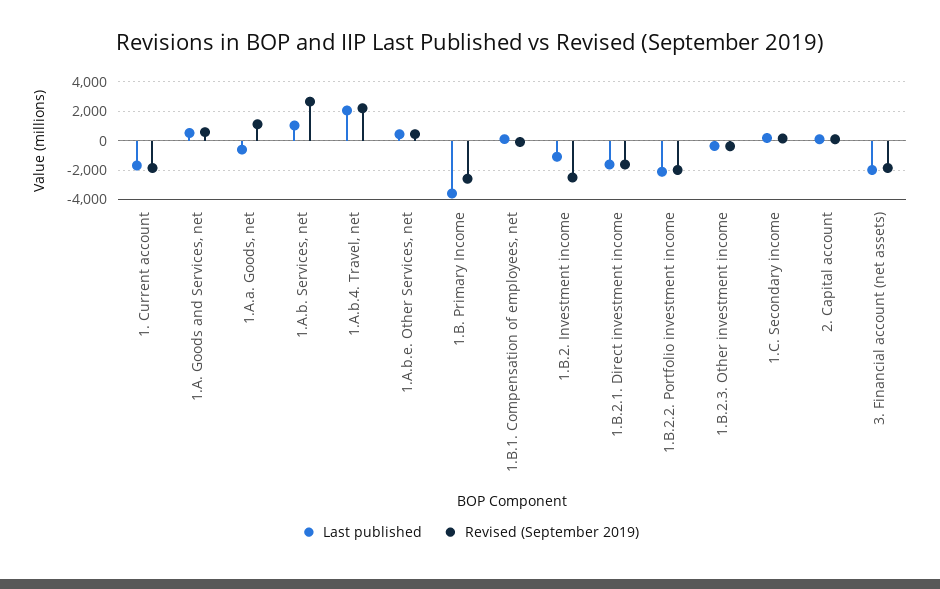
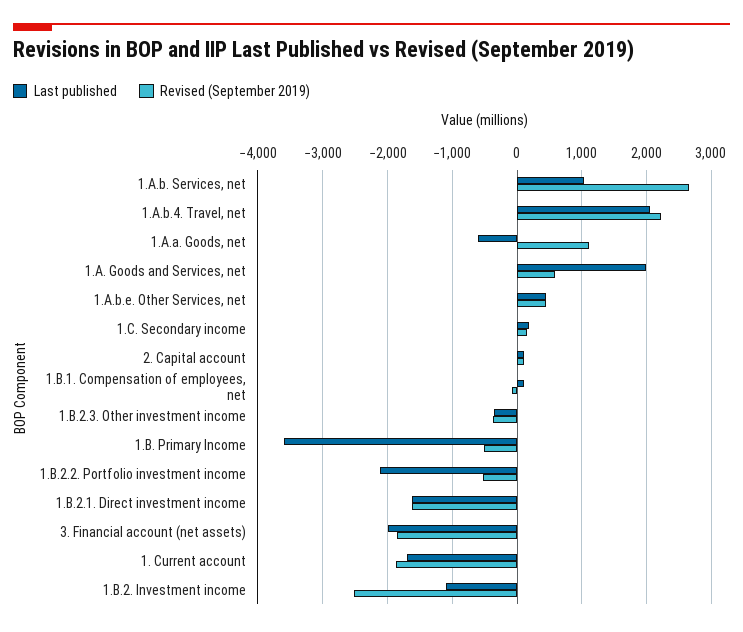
Last published, 1.A. Goods and Services, net: 500 -> 2000
Revised (September 2019), 1.B. Primary Income: -2500 -> -500
Revised (September 2019), 1.B.2.2. Portfolio investment income: -2000 -> -500

